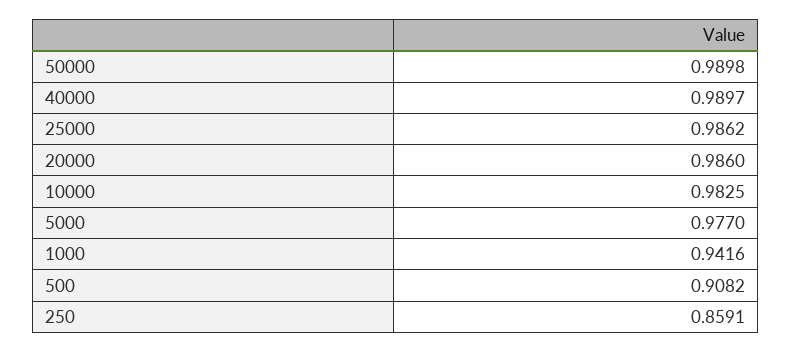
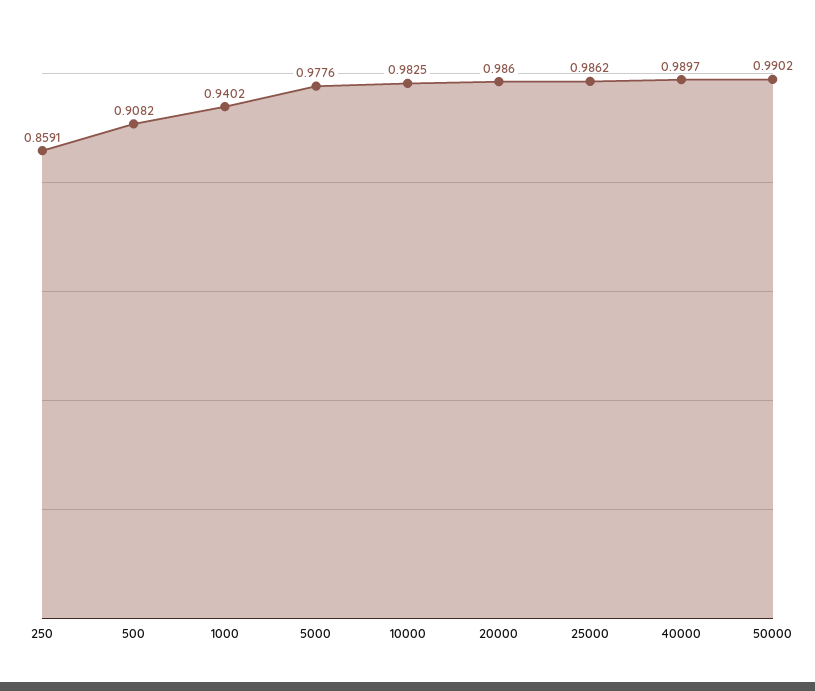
50000: 0.9898 -> 0.9902
5000: 0.977 -> 0.9776
1000: 0.9416 -> 0.9402

